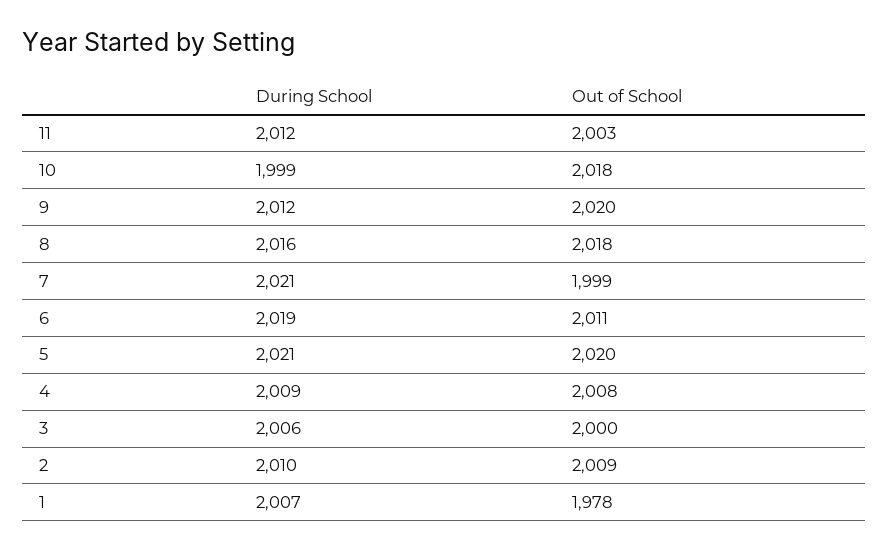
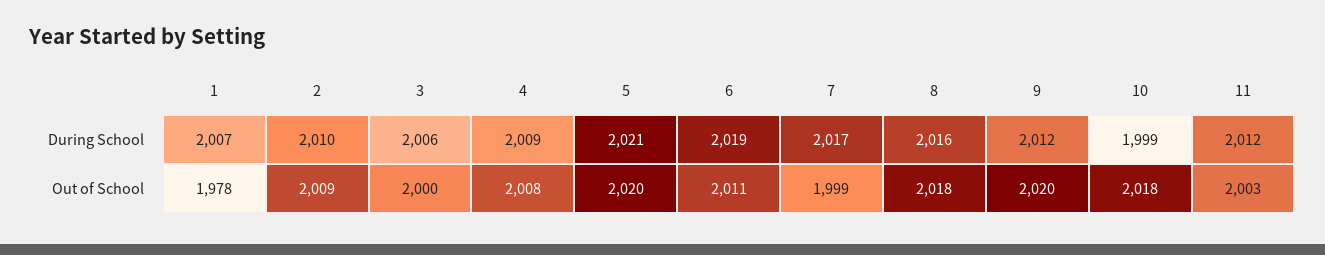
During School, 7: 2021 -> 2017

